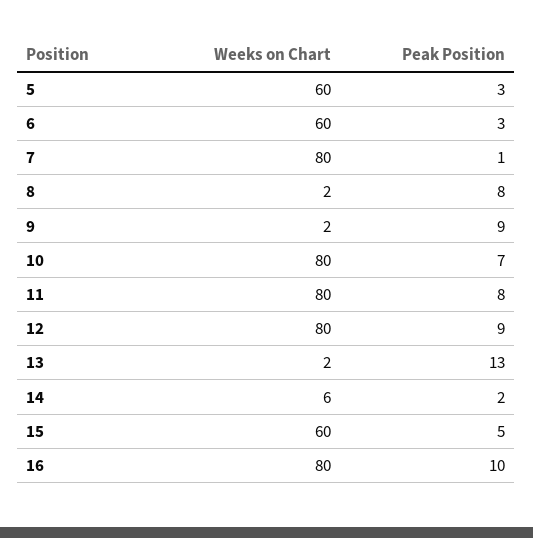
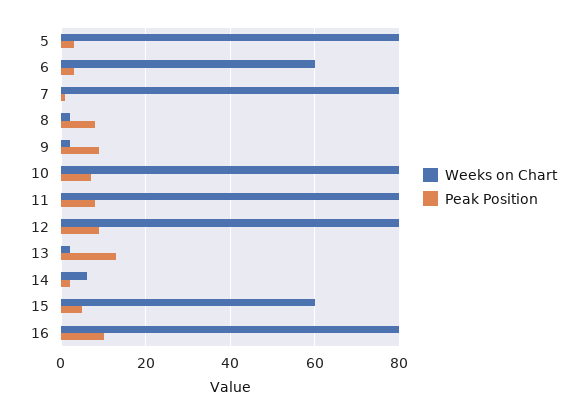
Weeks on Chart, 5: 60 -> 80

